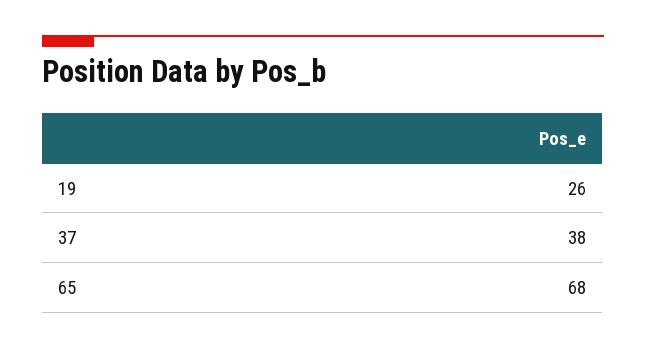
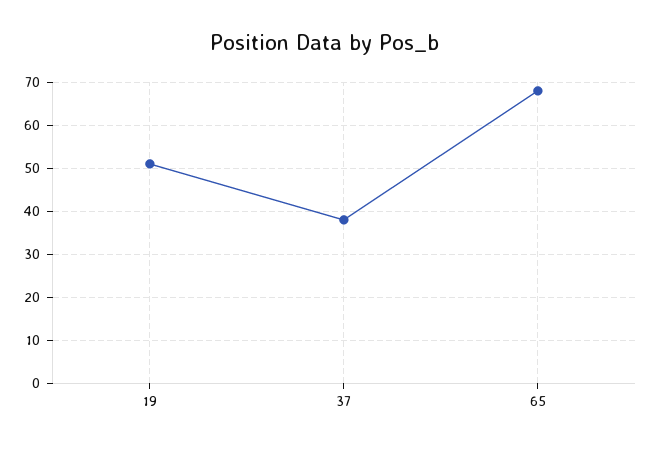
19: 26 -> 50

